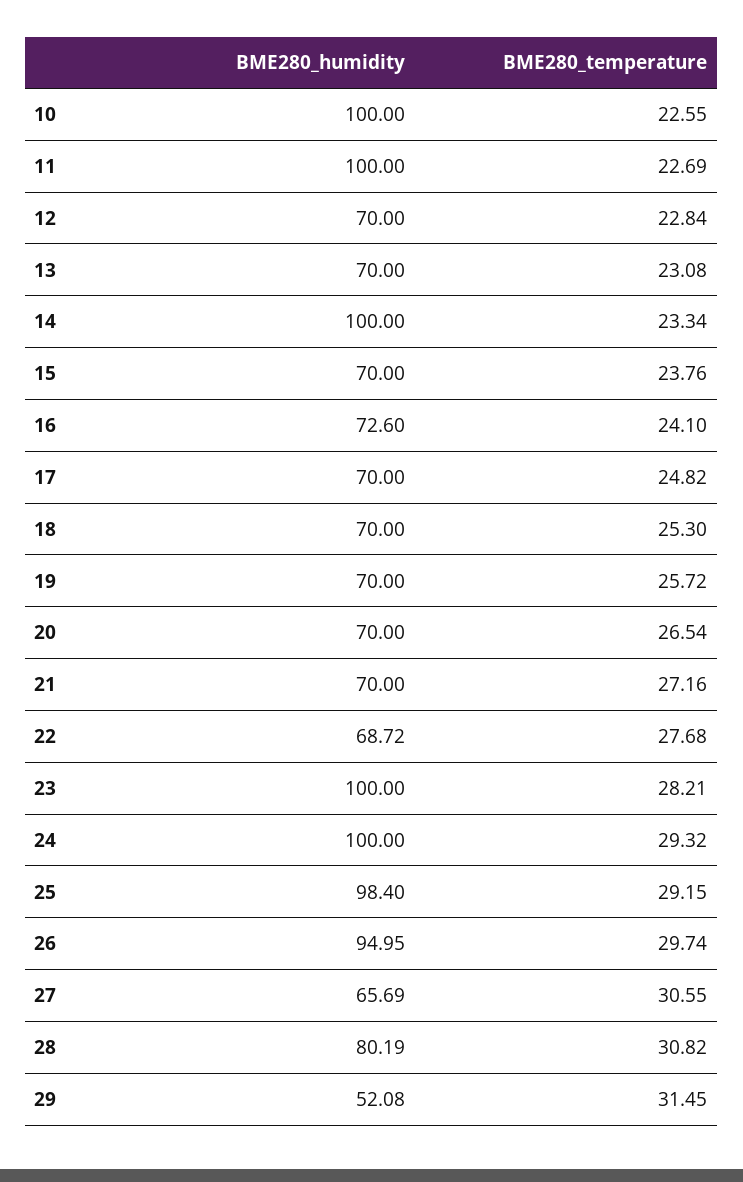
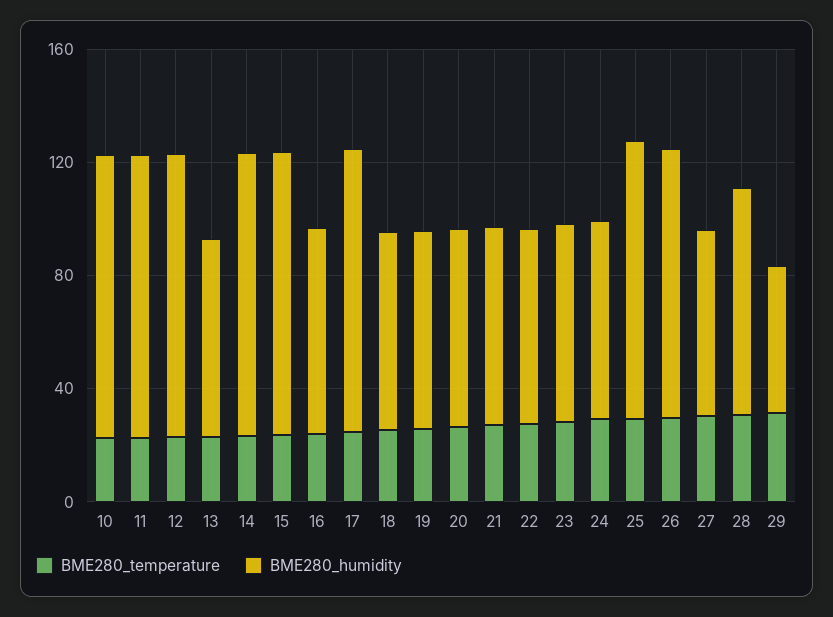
BME280_humidity, 12: 70 -> 100
BME280_humidity, 15: 70 -> 100
BME280_humidity, 17: 70 -> 100
BME280_humidity, 23: 100 -> 70
BME280_humidity, 24: 100 -> 70

